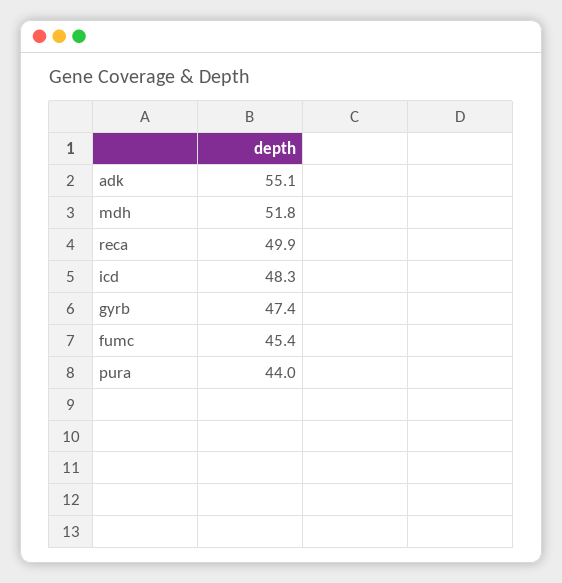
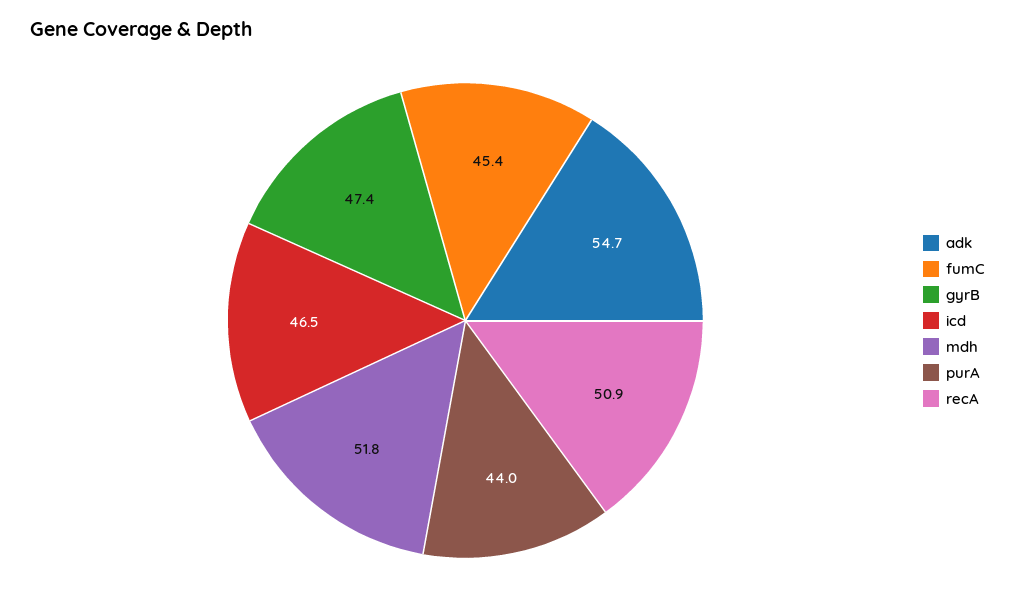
adk: 55.1 -> 54.7
reca: 49.9 -> 50.9
icd: 48.3 -> 46.5

